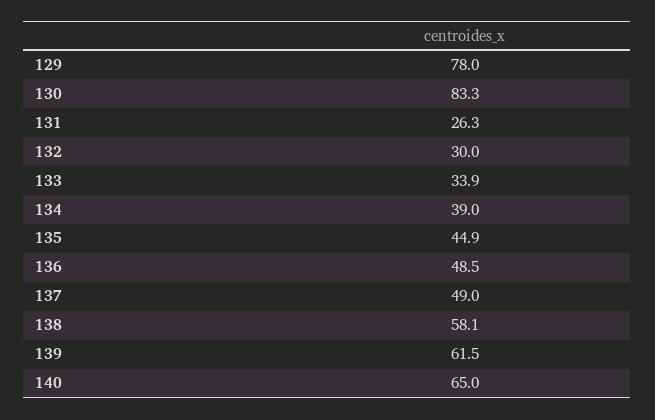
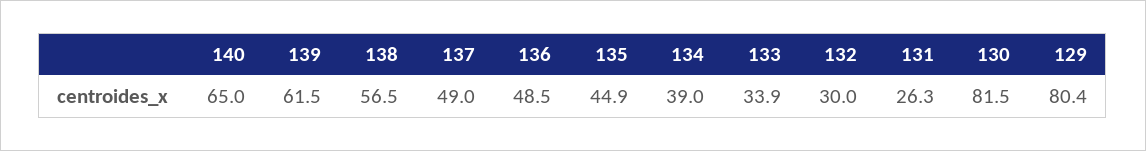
129: 78 -> 80.4
130: 83.3 -> 81.5
138: 58.1 -> 56.5

